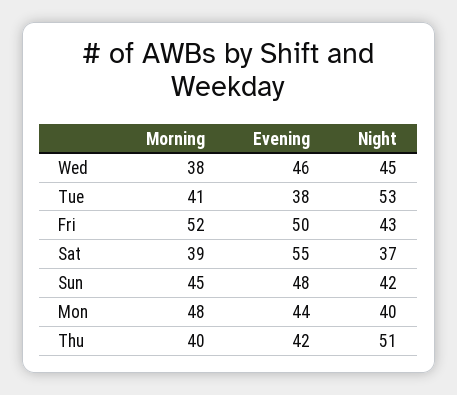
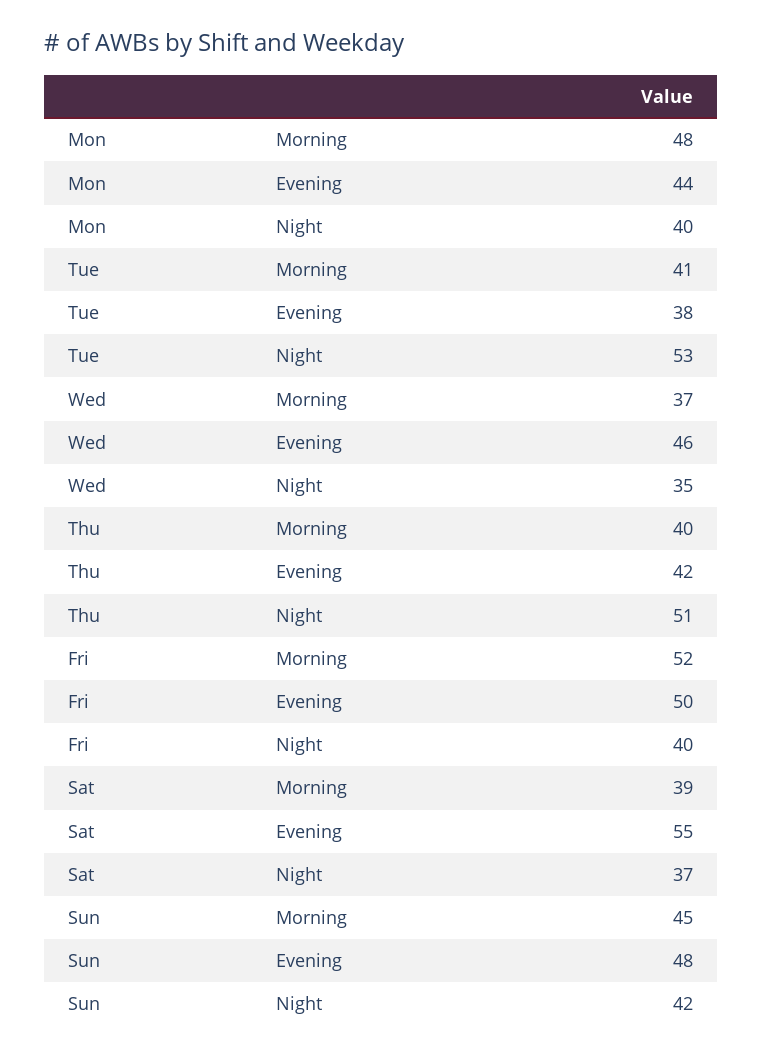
Morning, Wed: 38 -> 37
Night, Wed: 45 -> 35
Night, Fri: 43 -> 40

